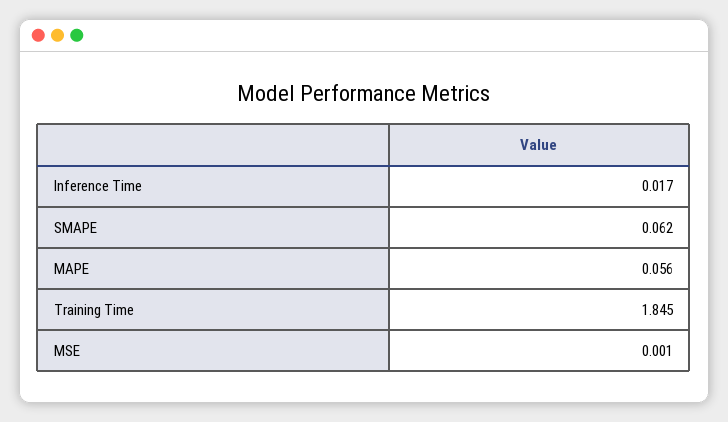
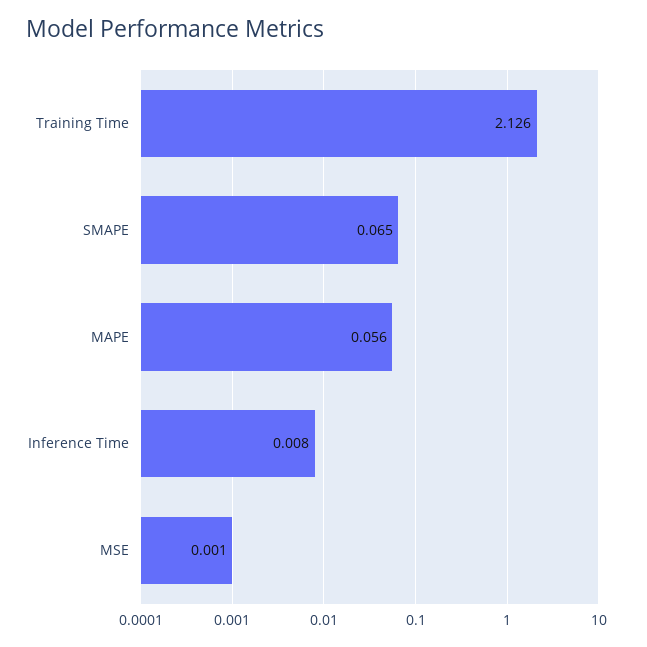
Inference Time: 0.017 -> 0.008
SMAPE: 0.062 -> 0.065
Training Time: 1.845 -> 2.126

